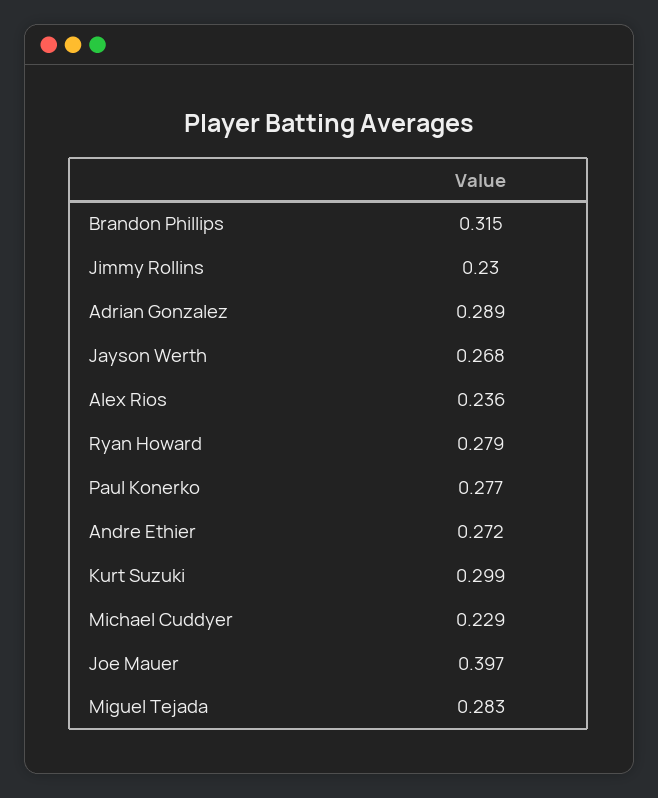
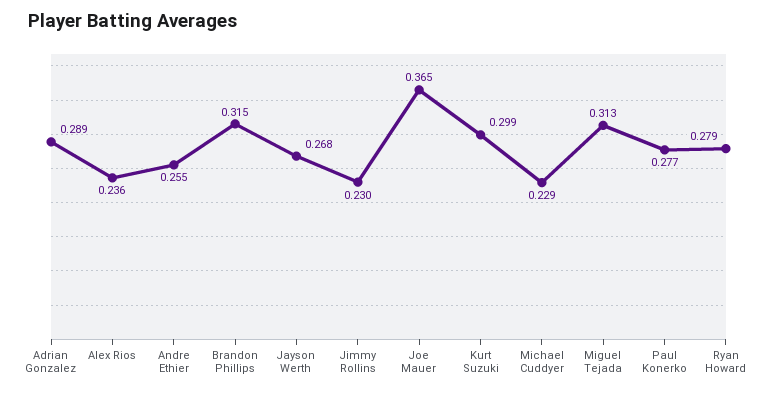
Andre Ethier: 0.272 -> 0.255
Joe Mauer: 0.397 -> 0.365
Miguel Tejada: 0.283 -> 0.313

